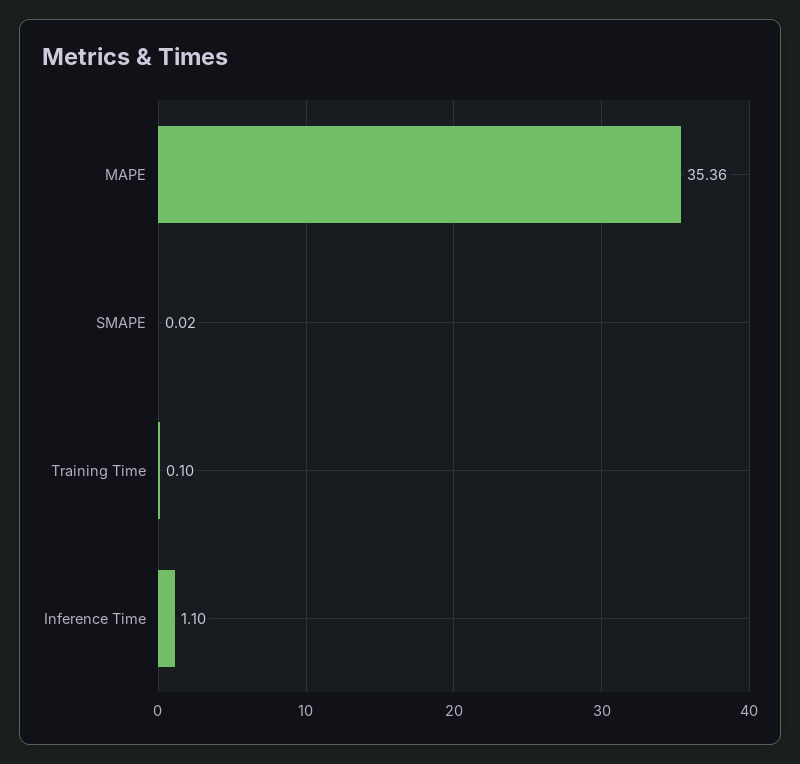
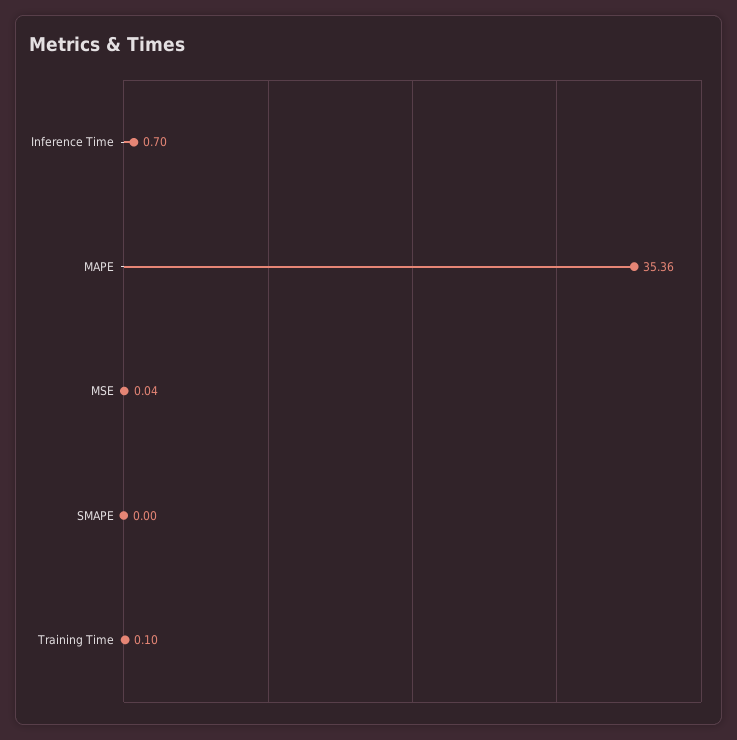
SMAPE: 0.02 -> 0
Inference Time: 1.1 -> 0.7
MSE: none -> 0.04

